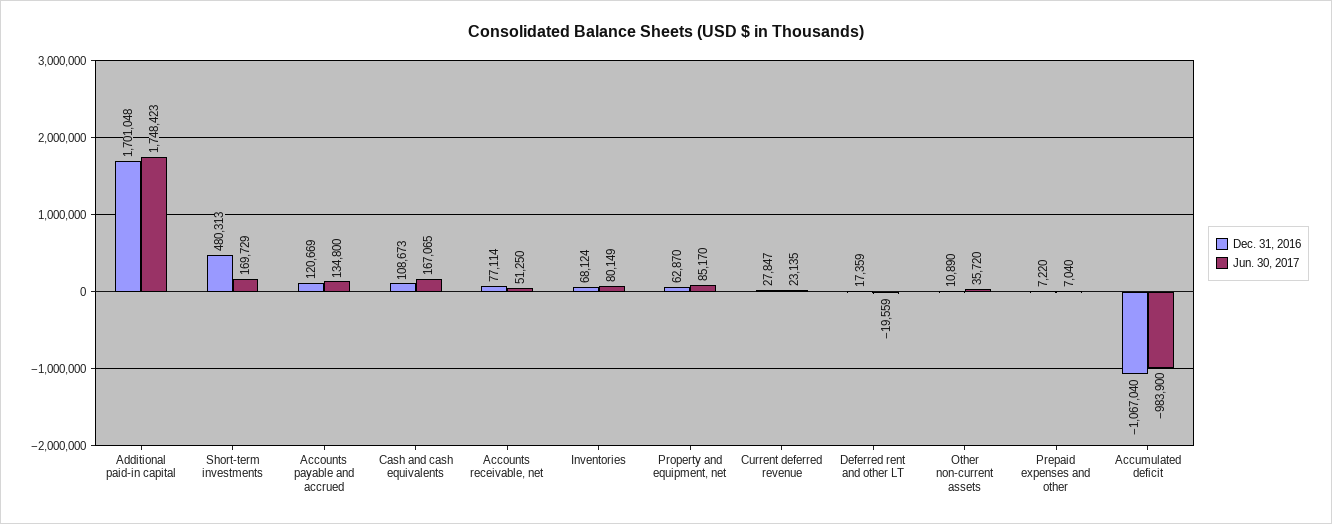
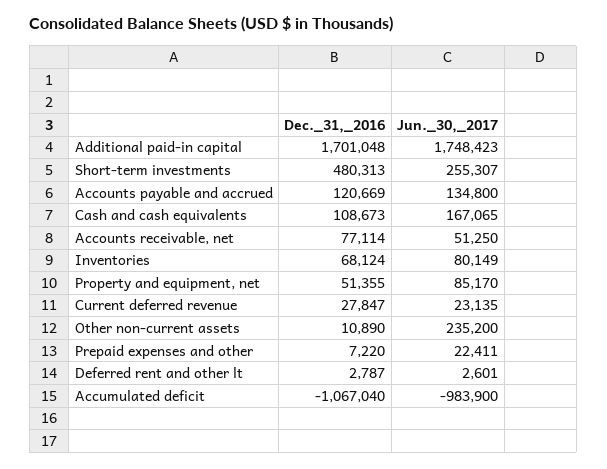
Jun. 30, 2017, Short-term investments: 169729 -> 255307
Dec. 31, 2016, Property and equipment, net: 62870 -> 51355
Dec. 31, 2016, Deferred rent and other LT: 17359 -> 2787
Jun. 30, 2017, Deferred rent and other LT: -19559 -> 2601
Jun. 30, 2017, Other non-current assets: 35720 -> 235200
Jun. 30, 2017, Prepaid expenses and other: 7040 -> 22411

